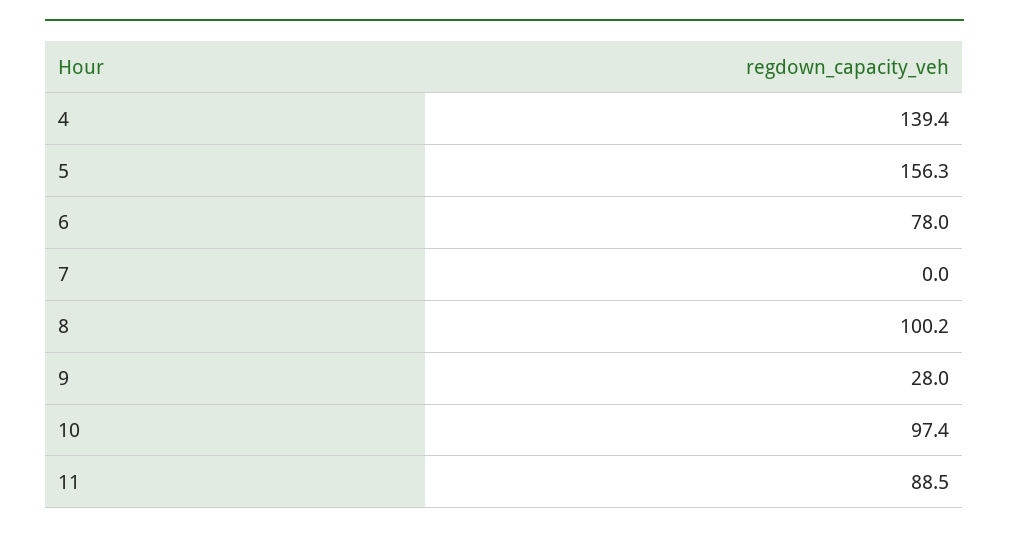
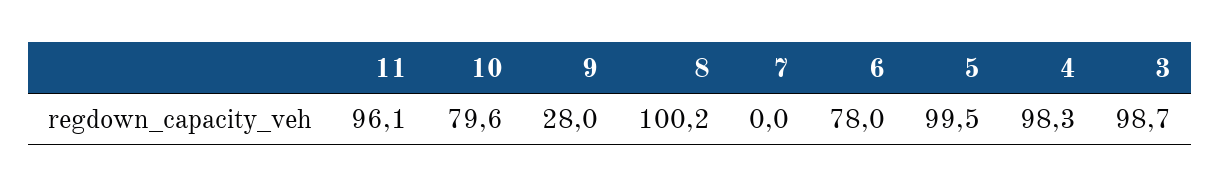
4: 139.4 -> 98.3
5: 156.3 -> 99.5
10: 97.4 -> 79.6
11: 88.5 -> 96.1
3: none -> 98.7

